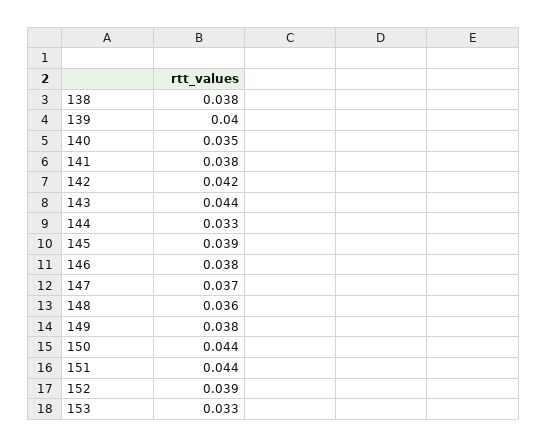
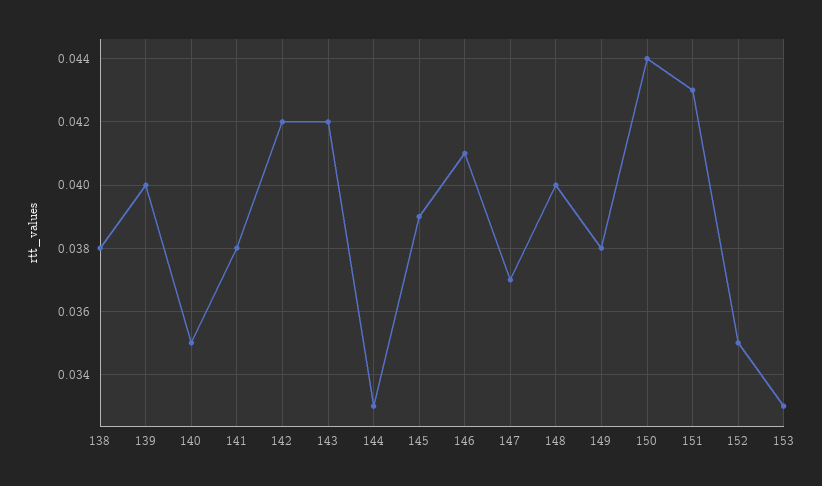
143: 0.044 -> 0.042
146: 0.038 -> 0.041
148: 0.036 -> 0.04
151: 0.044 -> 0.043
152: 0.039 -> 0.035

